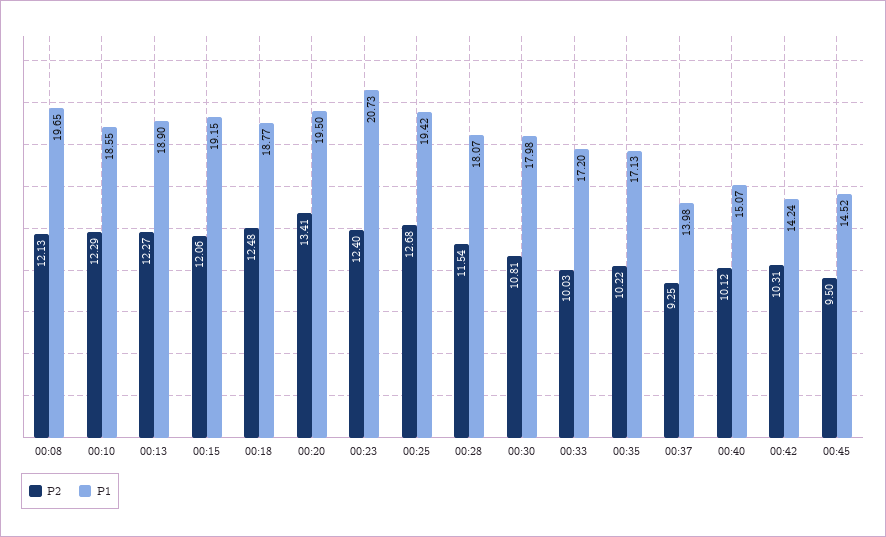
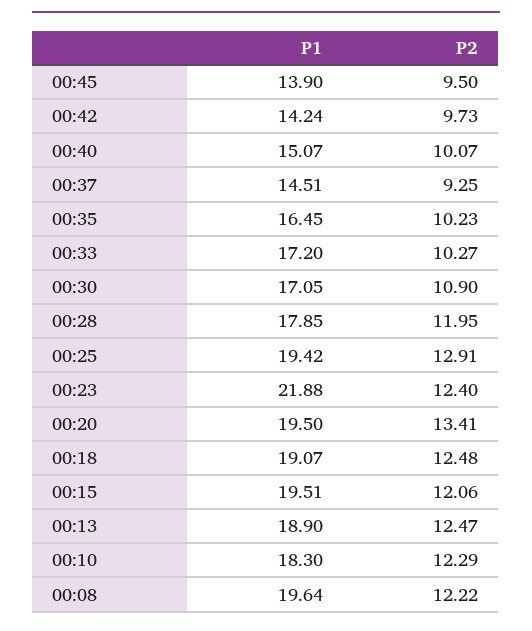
P2, 00:08: 12.13 -> 12.22
P1, 00:08: 19.65 -> 19.64
P1, 00:10: 18.55 -> 18.3
P2, 00:13: 12.27 -> 12.47
P1, 00:15: 19.15 -> 19.51
P1, 00:18: 18.77 -> 19.07
P1, 00:23: 20.73 -> 21.88
P2, 00:25: 12.68 -> 12.91
P2, 00:28: 11.54 -> 11.95
P1, 00:28: 18.07 -> 17.85
P2, 00:30: 10.81 -> 10.9
P1, 00:30: 17.98 -> 17.05
P2, 00:33: 10.03 -> 10.27
P2, 00:35: 10.22 -> 10.23
P1, 00:35: 17.13 -> 16.45
P1, 00:37: 13.98 -> 14.51
P2, 00:40: 10.12 -> 10.07
P2, 00:42: 10.31 -> 9.73
P1, 00:45: 14.52 -> 13.9

